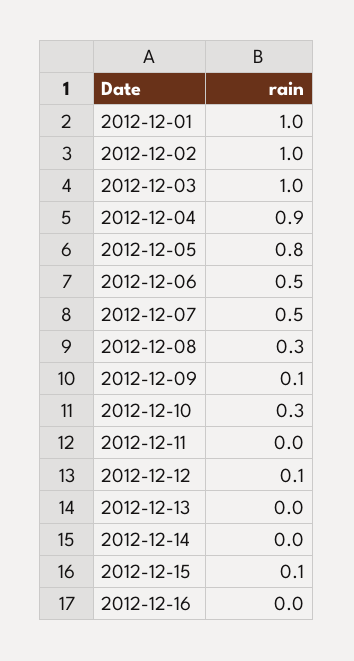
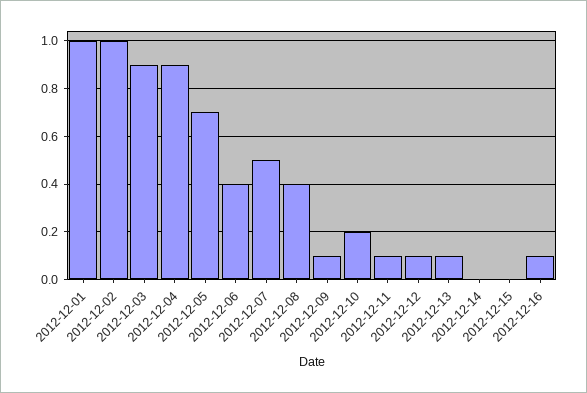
2012-12-03: 1 -> 0.9
2012-12-05: 0.8 -> 0.7
2012-12-06: 0.5 -> 0.4
2012-12-08: 0.3 -> 0.4
2012-12-10: 0.3 -> 0.2
2012-12-11: 0 -> 0.1
2012-12-13: 0 -> 0.1
2012-12-15: 0.1 -> 0
2012-12-16: 0 -> 0.1

